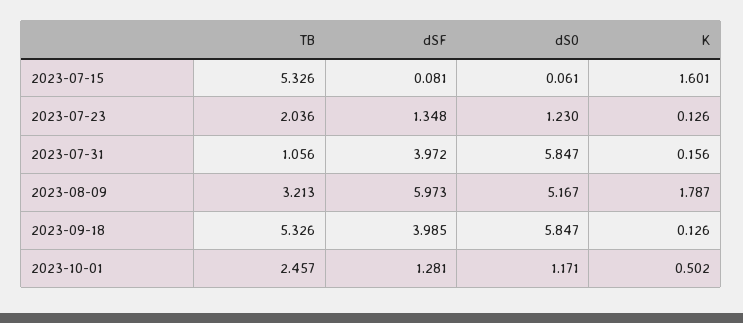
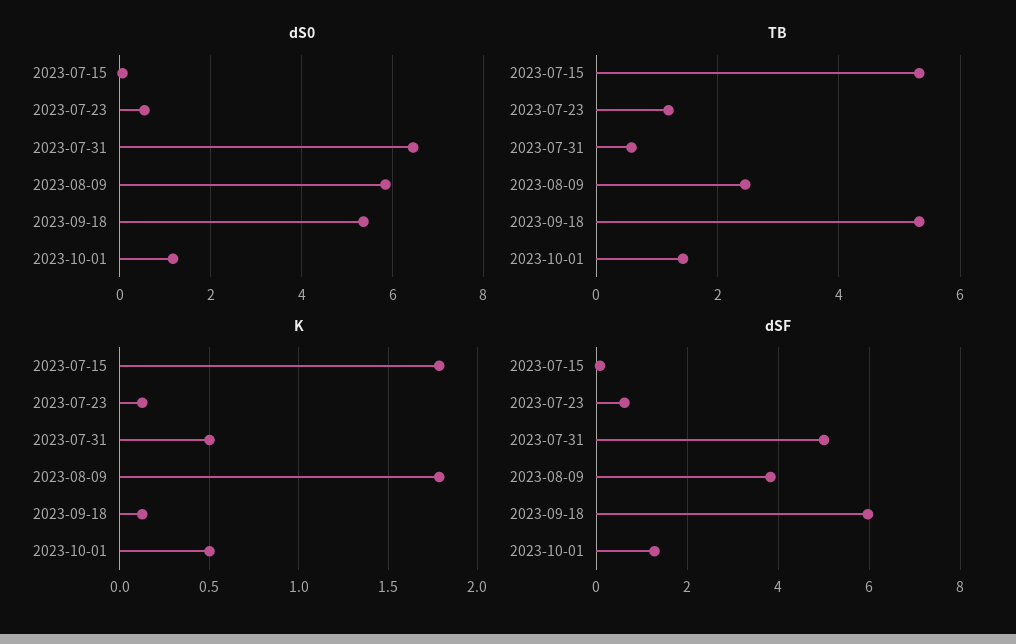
K, 2023-07-15: 1.601 -> 1.8
TB, 2023-07-23: 2.036 -> 1.2
dSF, 2023-07-23: 1.348 -> 0.6
dS0, 2023-07-23: 1.23 -> 0.6
TB, 2023-07-31: 1.056 -> 0.6
dSF, 2023-07-31: 3.972 -> 5
dS0, 2023-07-31: 5.847 -> 6.4
K, 2023-07-31: 0.156 -> 0.5
TB, 2023-08-09: 3.213 -> 2.4
dSF, 2023-08-09: 5.973 -> 3.8
dS0, 2023-08-09: 5.167 -> 5.8
dSF, 2023-09-18: 3.985 -> 6
dS0, 2023-09-18: 5.847 -> 5.4
TB, 2023-10-01: 2.457 -> 1.4

